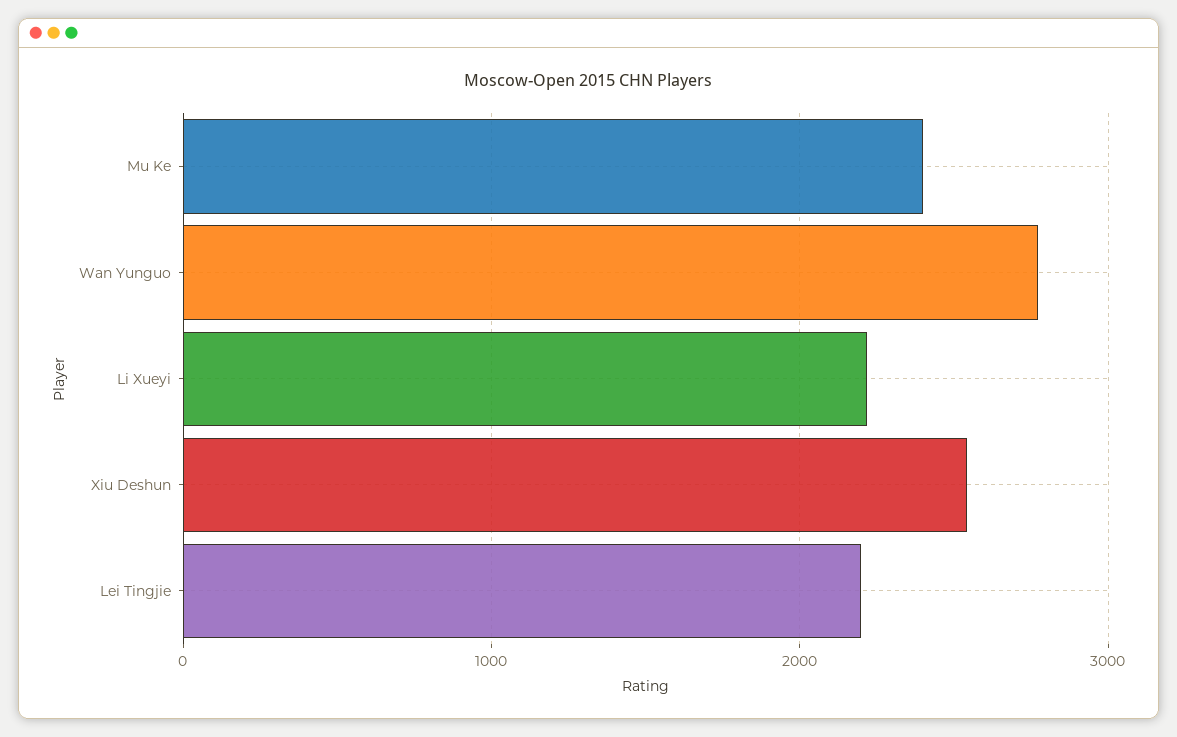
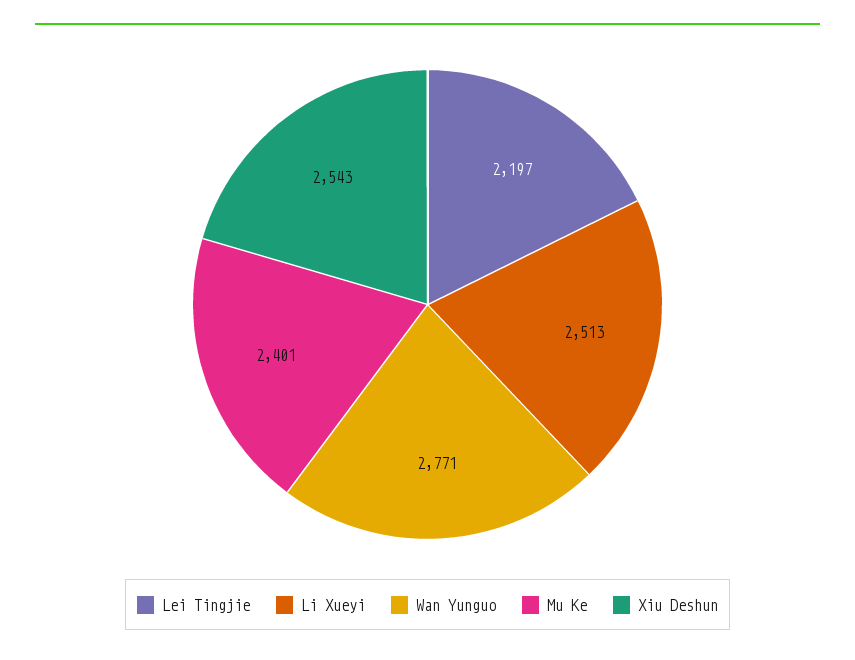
Li Xueyi: 2200 -> 2513

